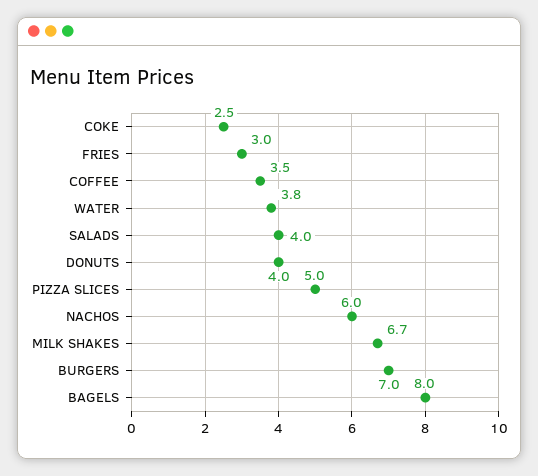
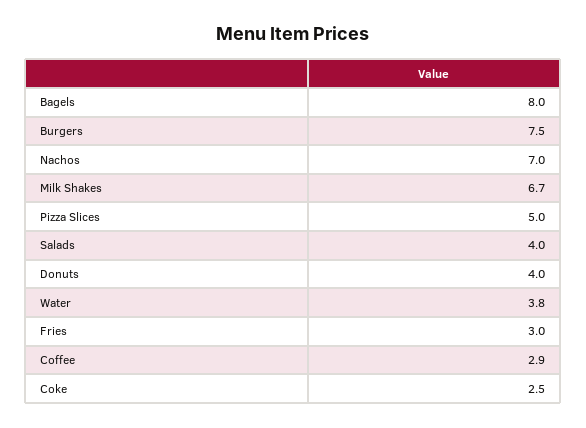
COFFEE: 3.5 -> 2.9
NACHOS: 6 -> 7
BURGERS: 7 -> 7.5

